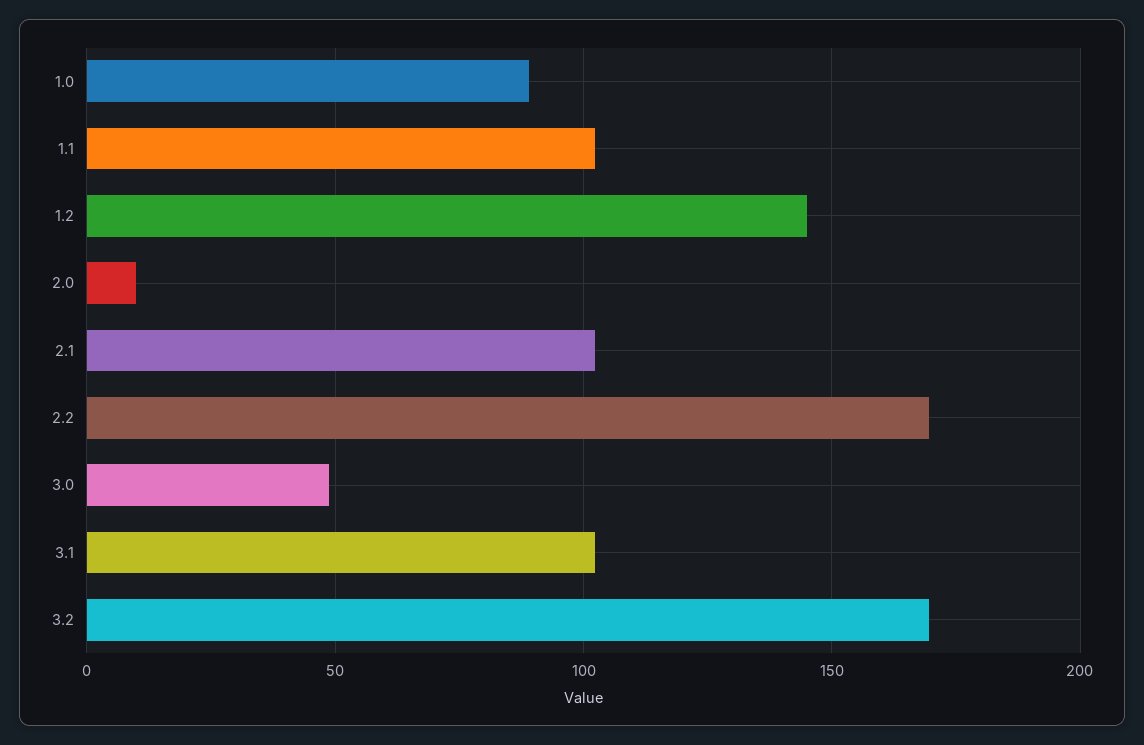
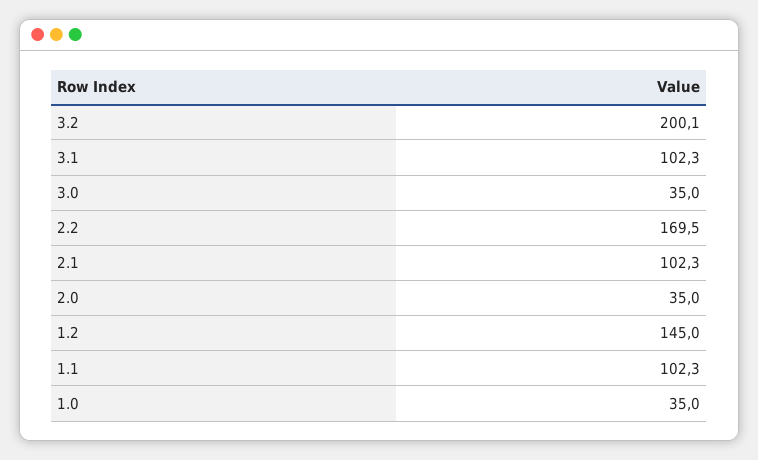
1.0: 90 -> 35
2.0: 10 -> 35
3.0: 50 -> 35
3.2: 170 -> 200.1

